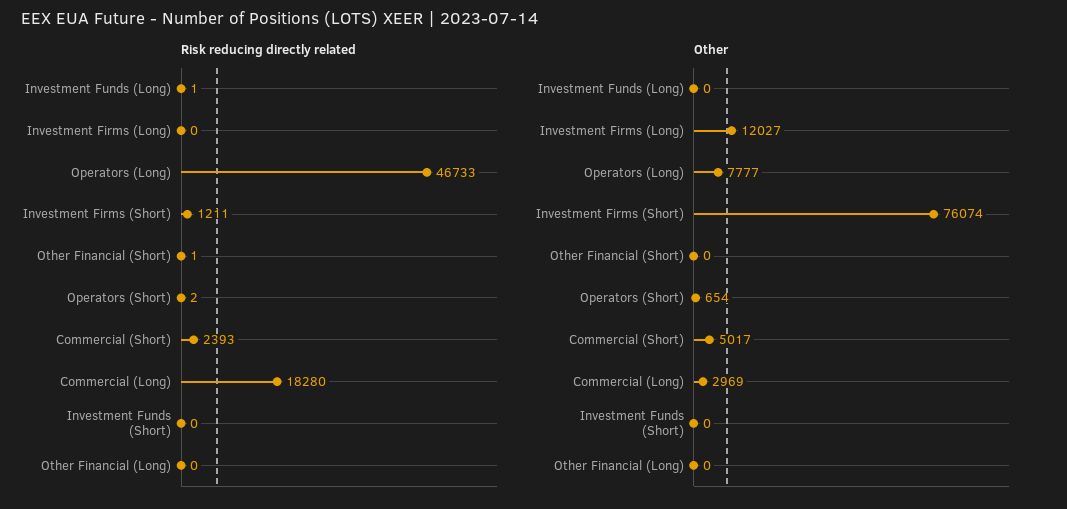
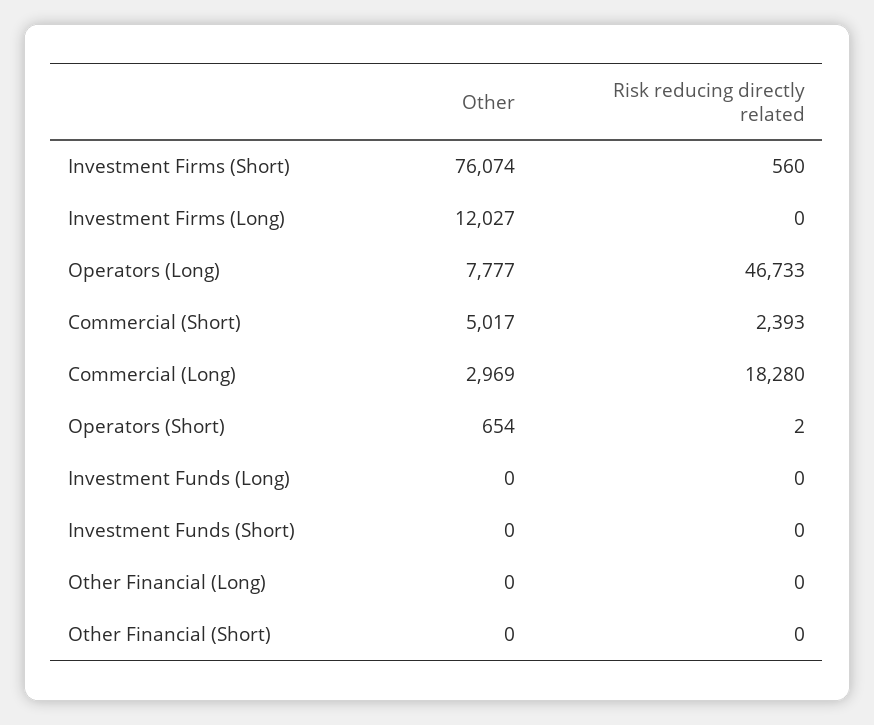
Risk reducing directly related, Investment Funds (Long): 1 -> 0
Risk reducing directly related, Investment Firms (Short): 1211 -> 560
Risk reducing directly related, Other Financial (Short): 1 -> 0

